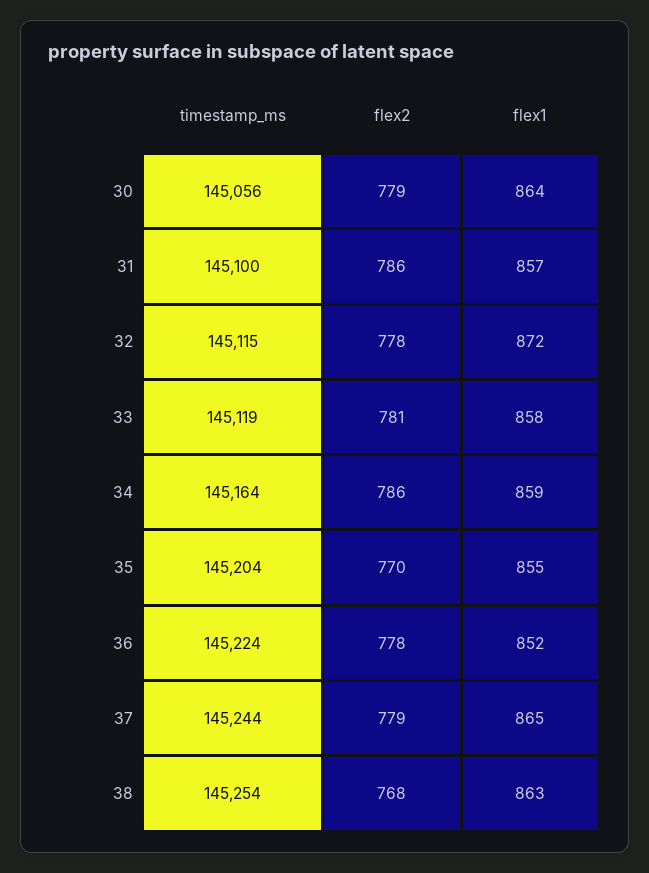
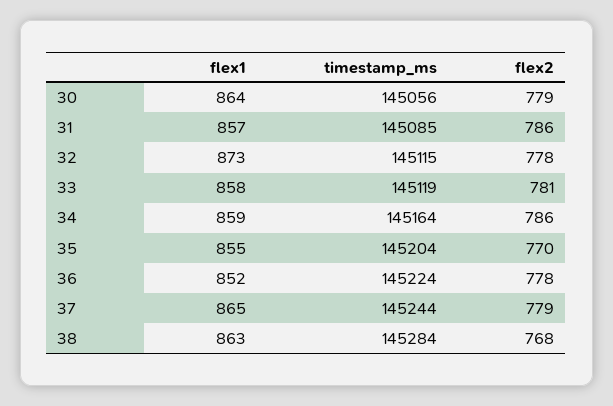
timestamp_ms, 31: 145100 -> 145085
flex1, 32: 872 -> 873
timestamp_ms, 38: 145254 -> 145284

